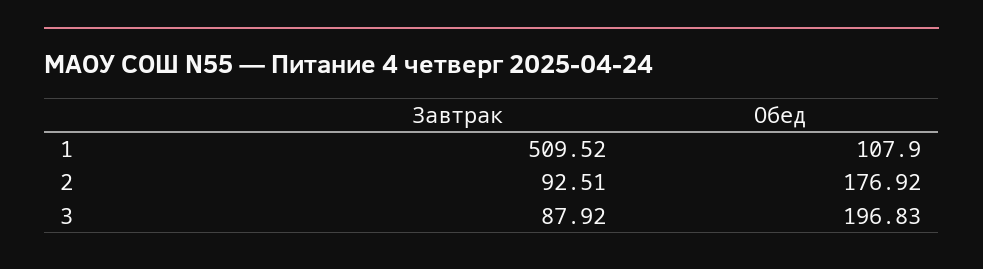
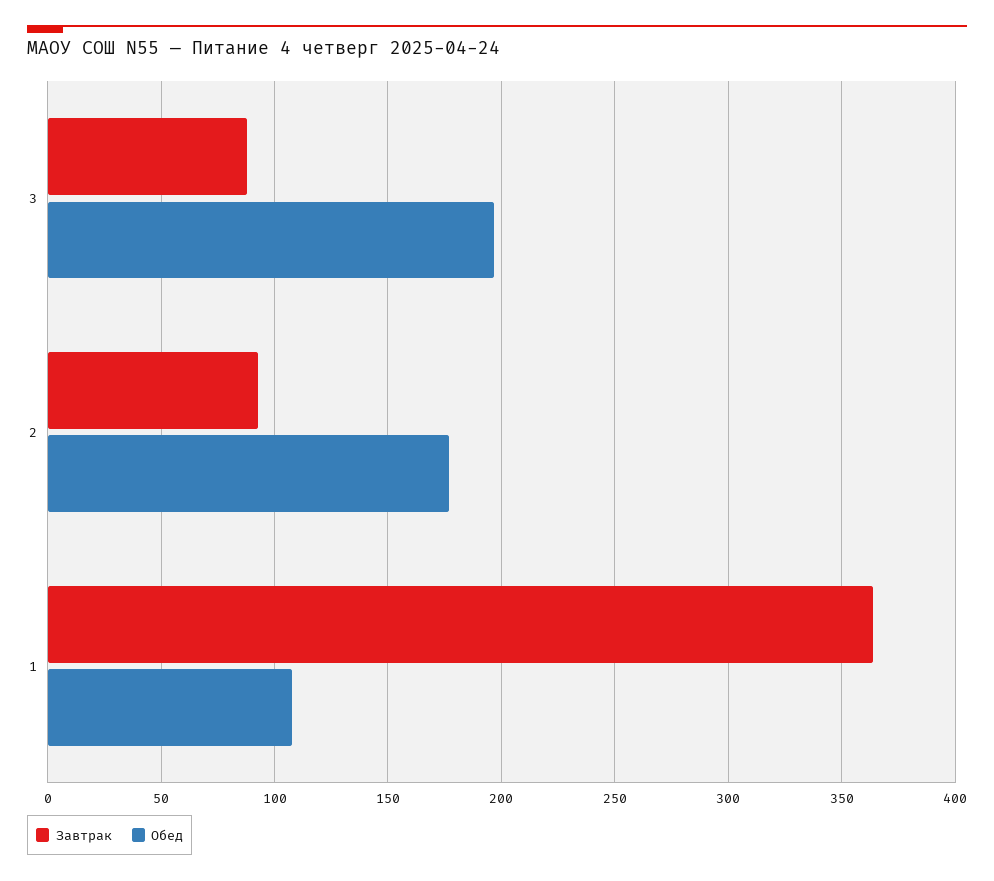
Завтрак, 1: 509.52 -> 365

